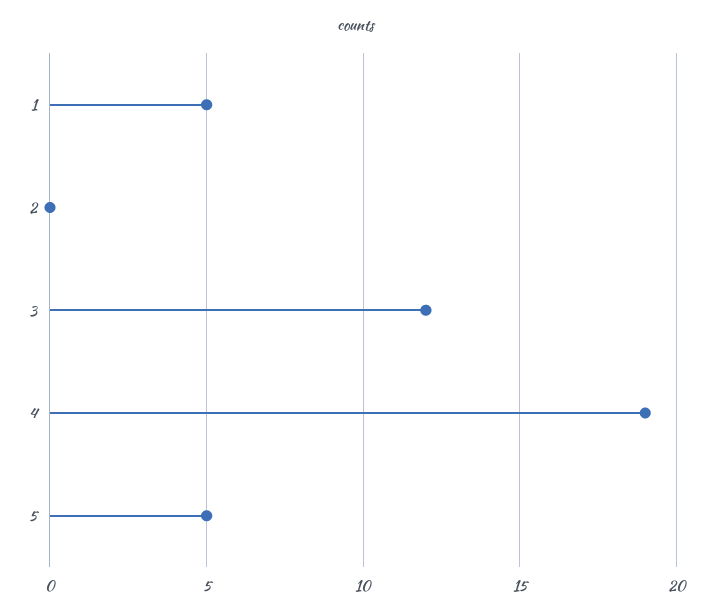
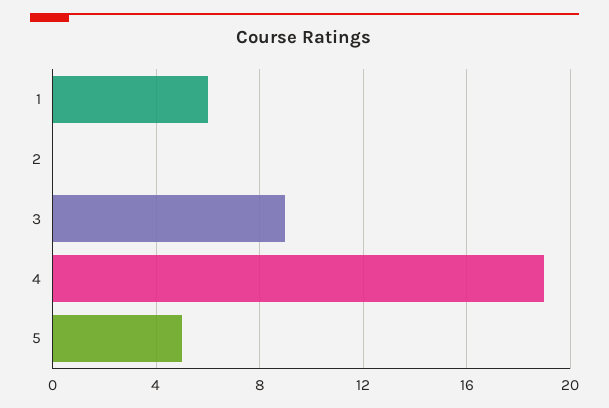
1: 5 -> 6
3: 12 -> 9

